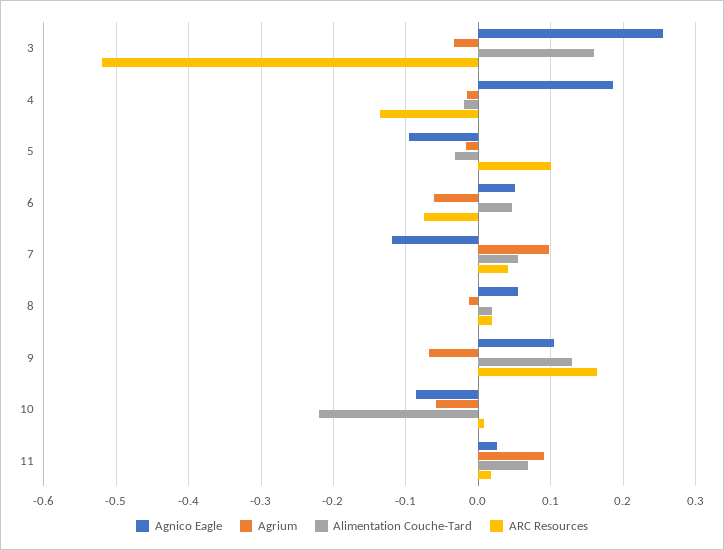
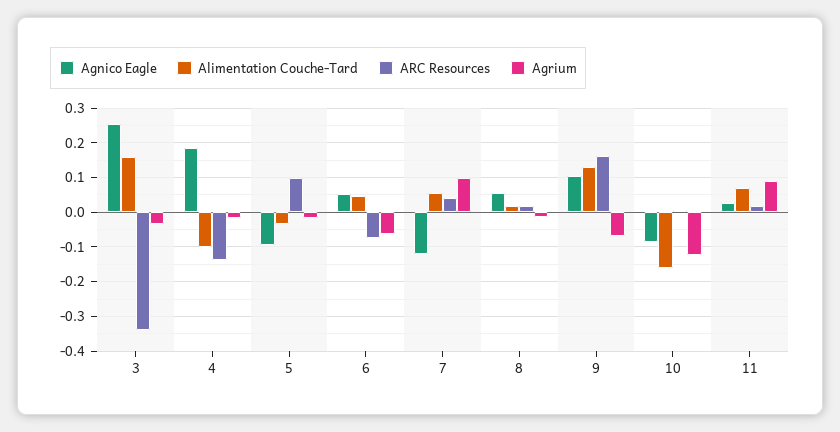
ARC Resources, 3: -0.52 -> -0.34
Alimentation Couche-Tard, 4: -0.02 -> -0.1
Agrium, 10: -0.06 -> -0.12
Alimentation Couche-Tard, 10: -0.22 -> -0.16

